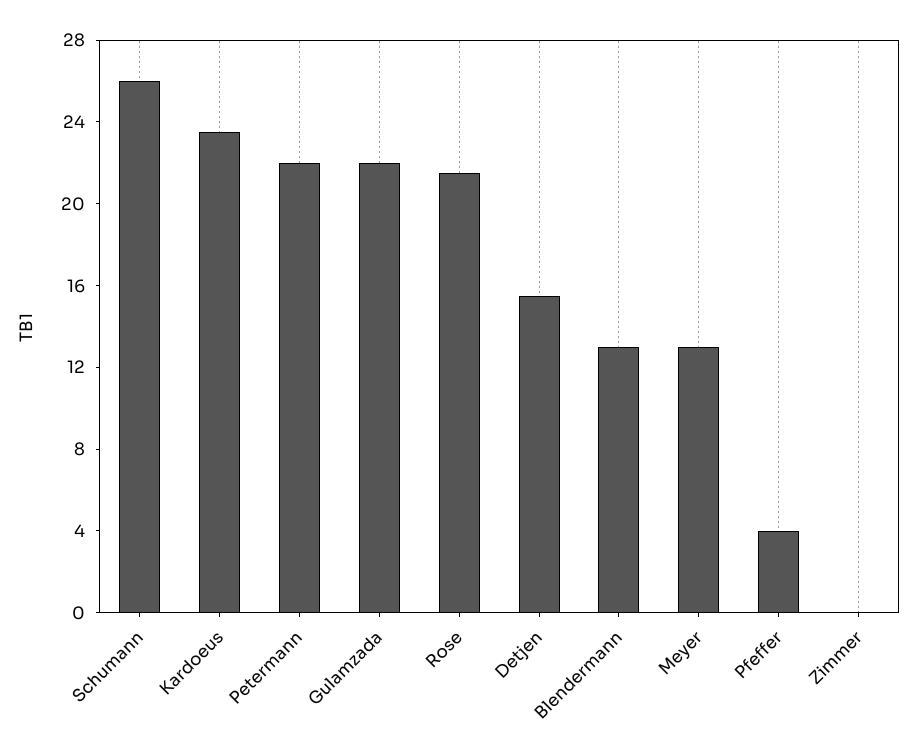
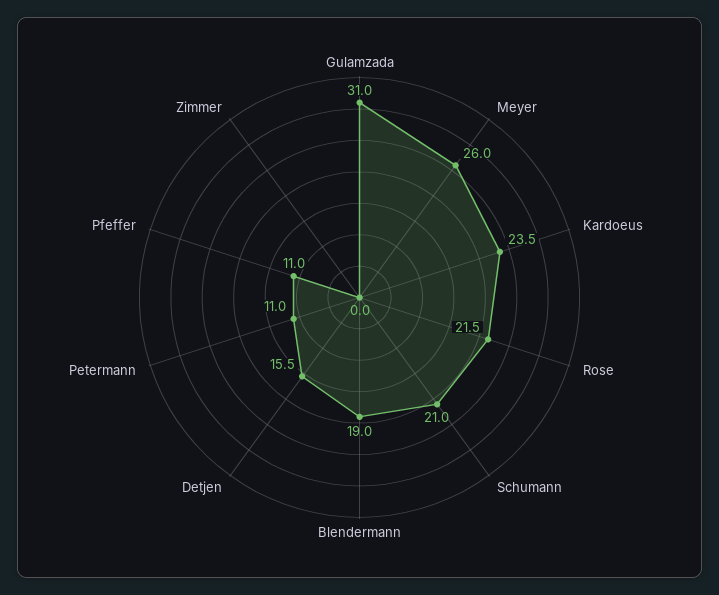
Schumann: 26 -> 21
Petermann: 22 -> 11
Gulamzada: 22 -> 31
Blendermann: 13 -> 19
Meyer: 13 -> 26
Pfeffer: 4 -> 11

